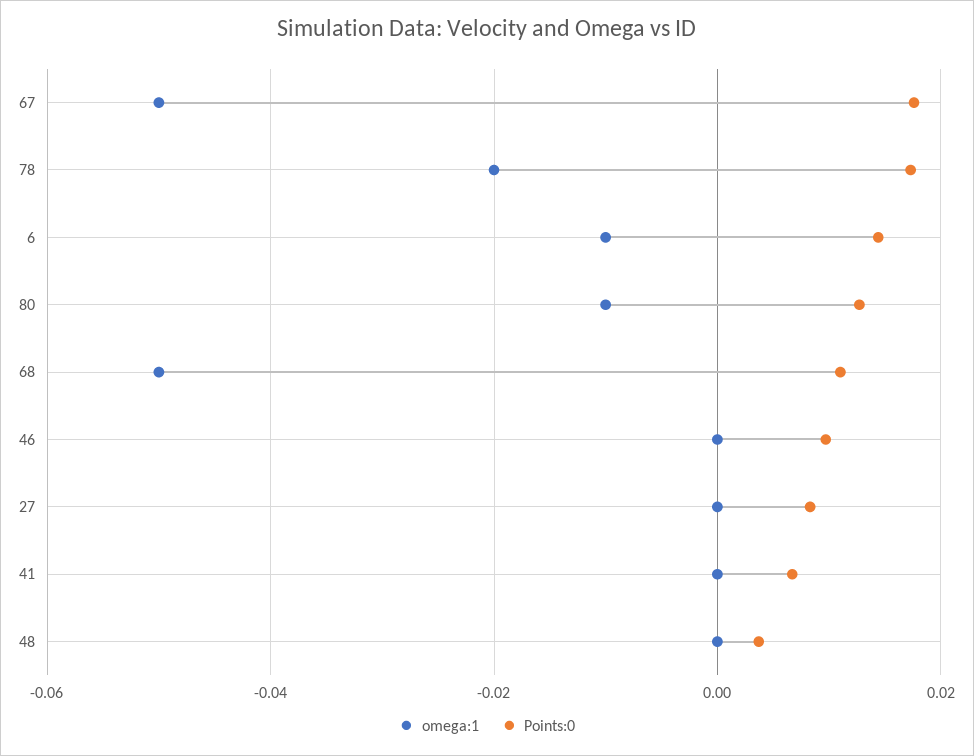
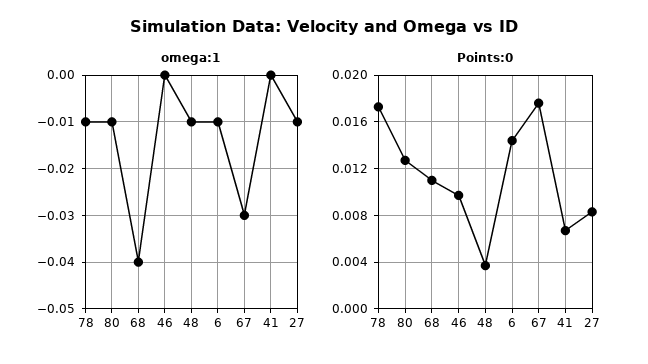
omega:1, 67: -0.05 -> -0.03
omega:1, 78: -0.02 -> -0.01
omega:1, 68: -0.05 -> -0.04
omega:1, 27: 0 -> -0.01
omega:1, 48: 0 -> -0.01

